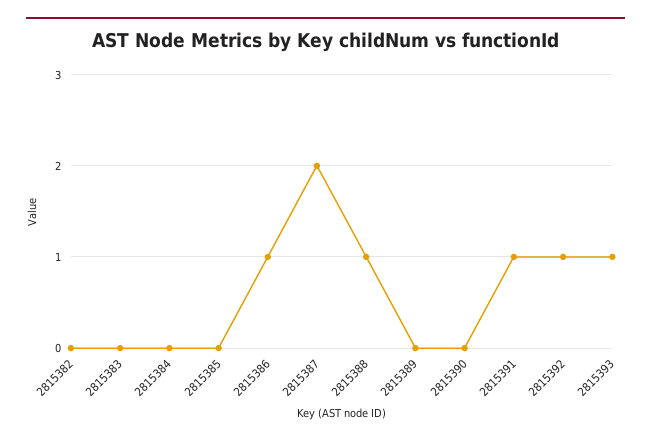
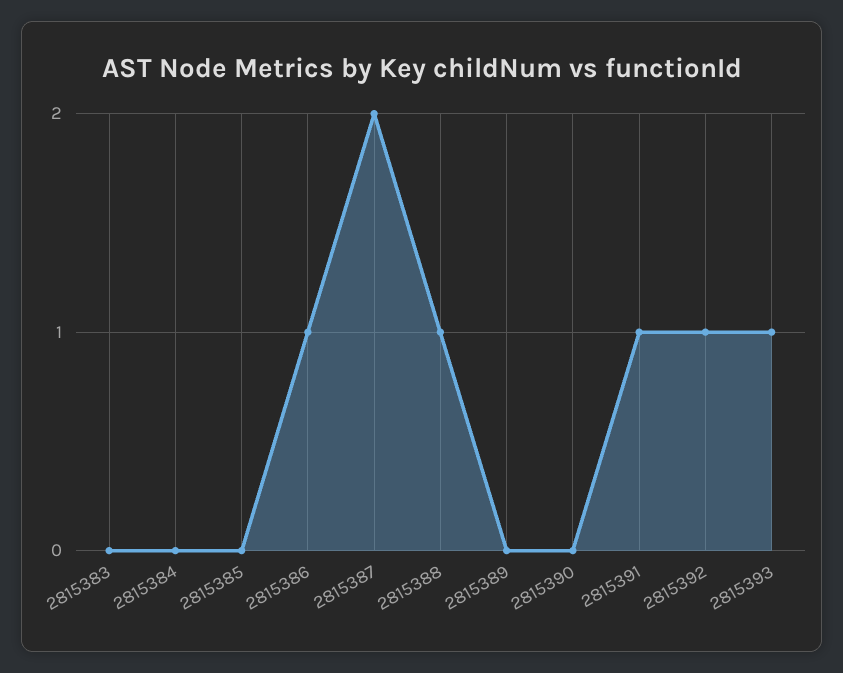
2815382: 0 -> none

